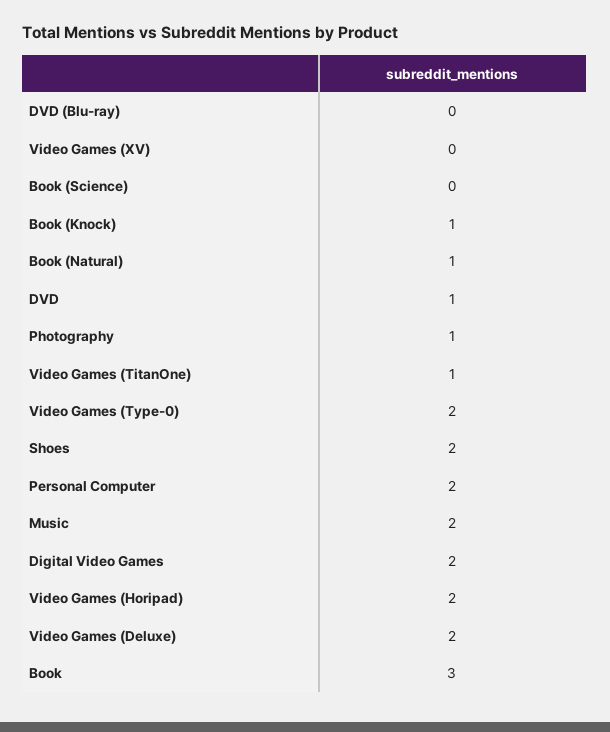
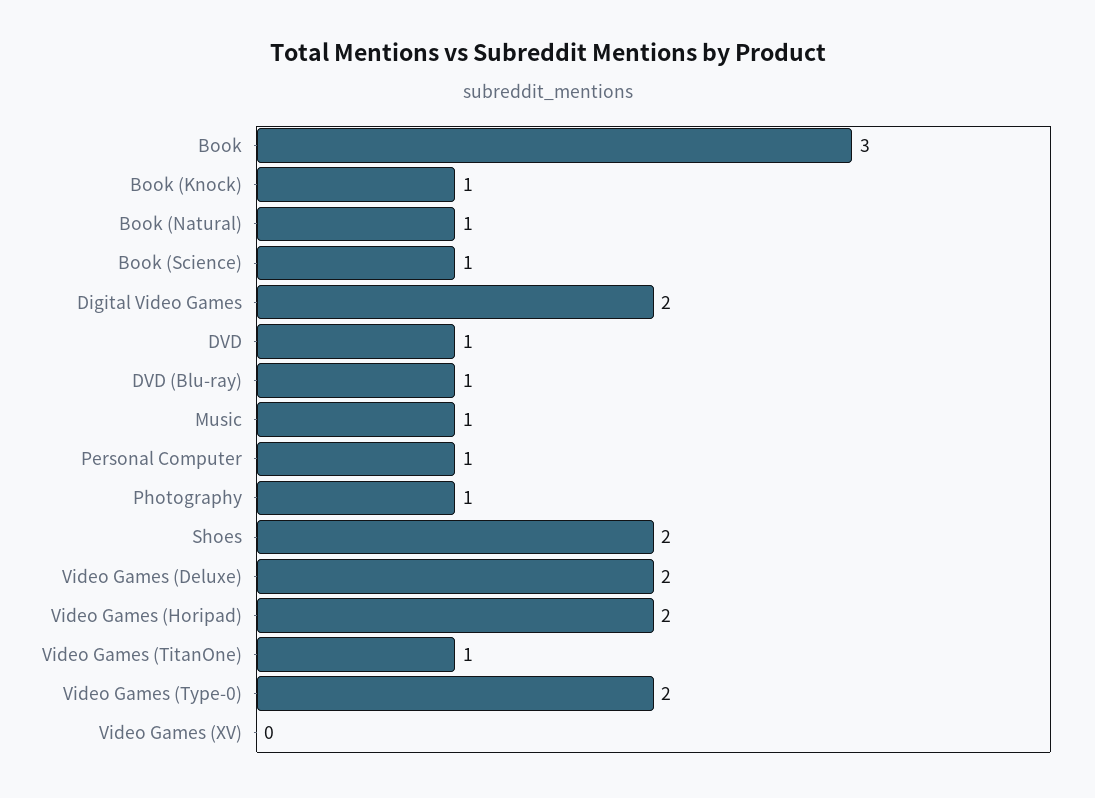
DVD (Blu-ray): 0 -> 1
Book (Science): 0 -> 1
Personal Computer: 2 -> 1
Music: 2 -> 1

